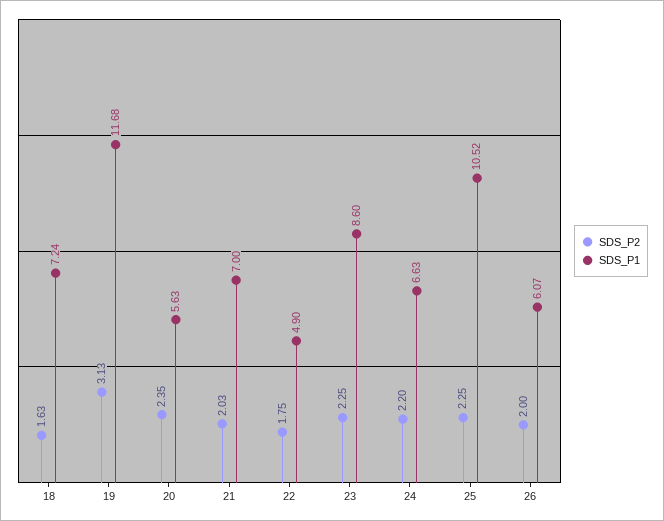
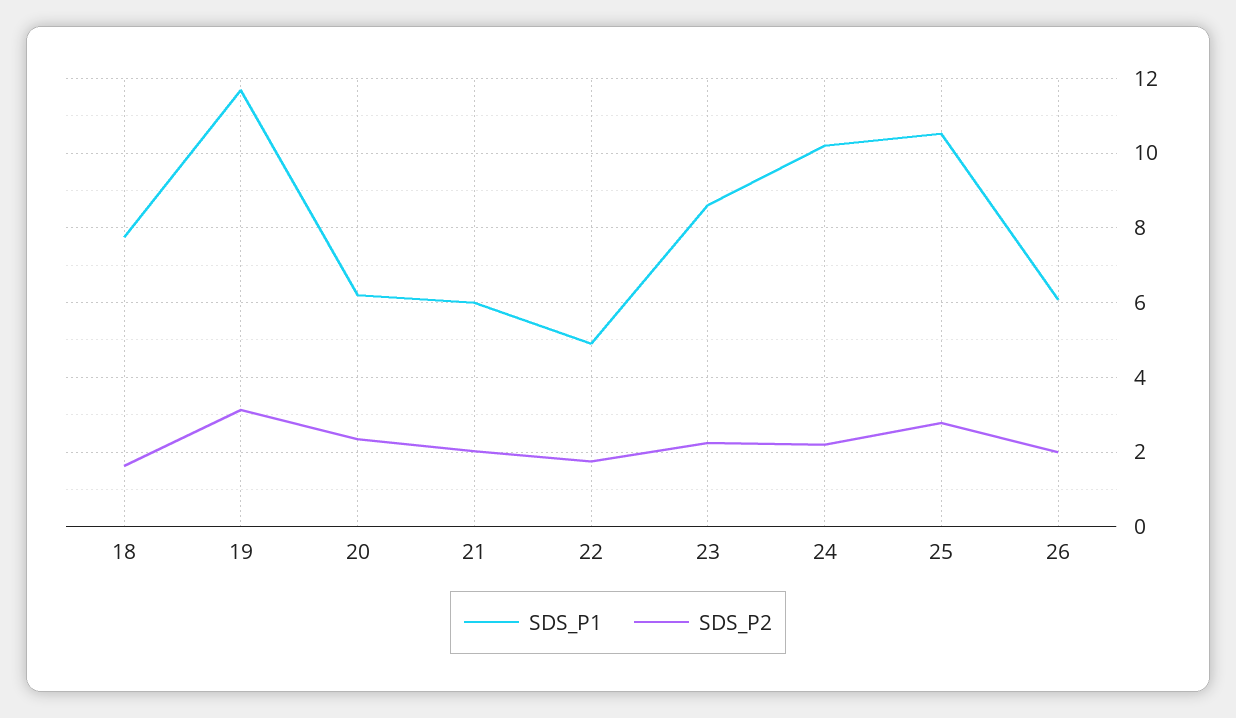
SDS_P1, 18: 7.24 -> 7.8
SDS_P1, 20: 5.63 -> 6.2
SDS_P1, 21: 7 -> 6
SDS_P1, 24: 6.63 -> 10.2
SDS_P2, 25: 2.25 -> 2.8

